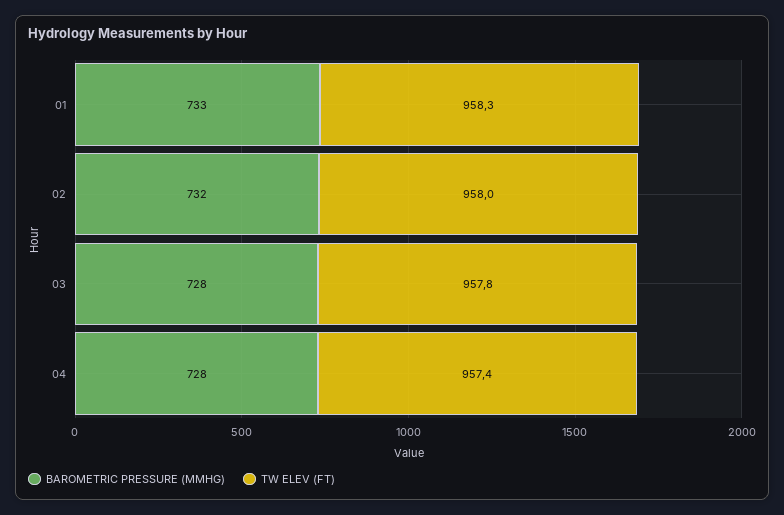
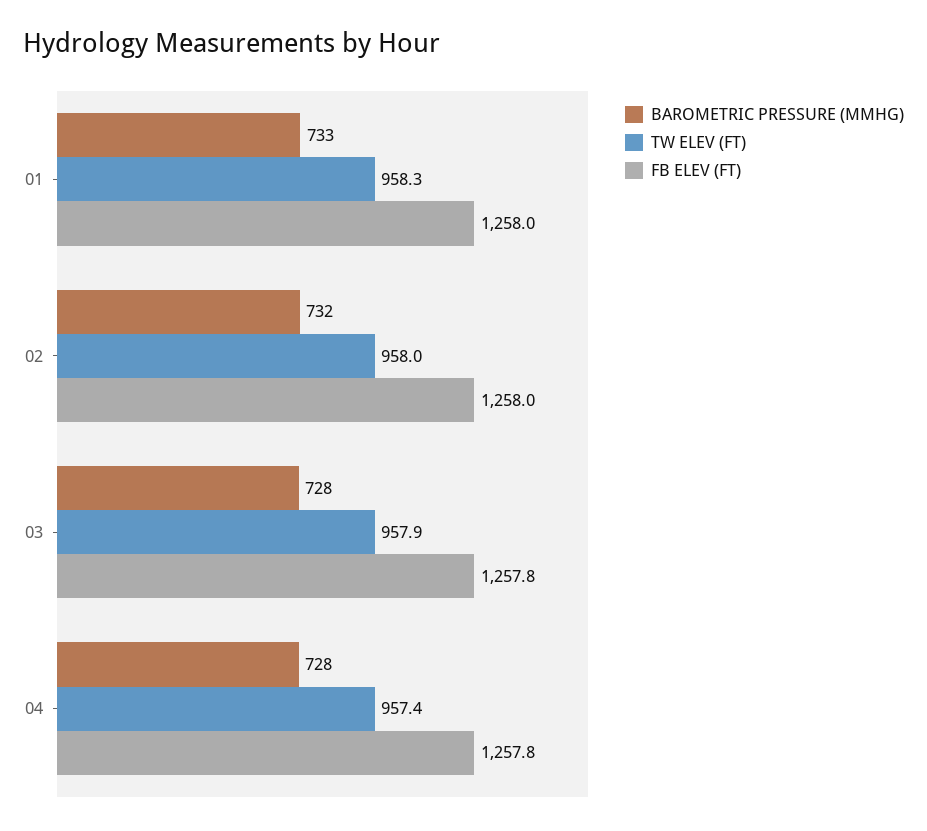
TW ELEV (FT), 03: 957.8 -> 957.9
FB ELEV (FT), 01: none -> 1258
FB ELEV (FT), 02: none -> 1258
FB ELEV (FT), 03: none -> 1257.8
FB ELEV (FT), 04: none -> 1257.8

